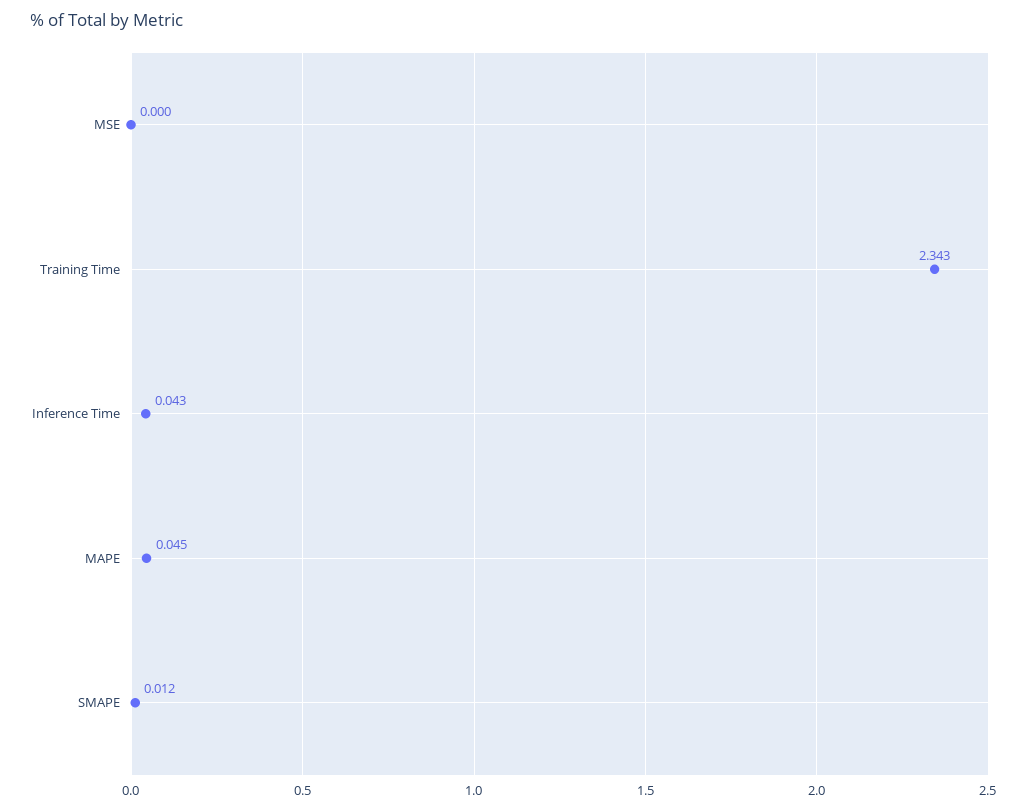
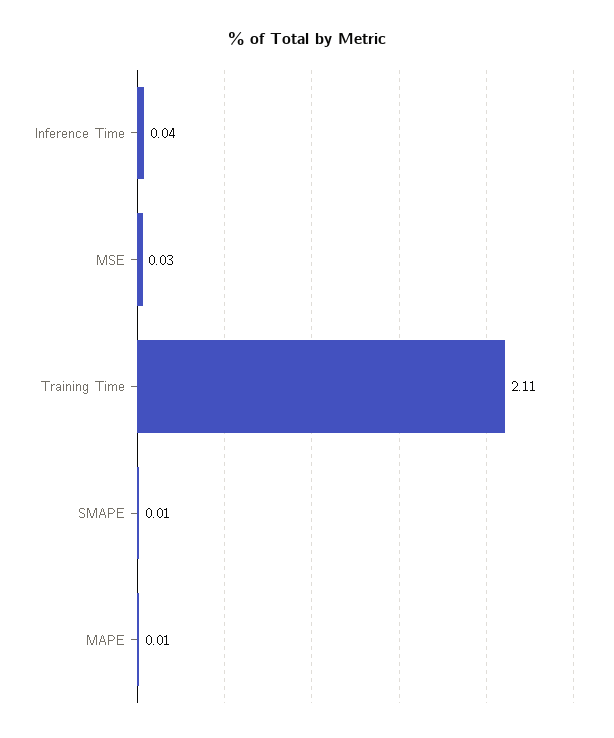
MSE: 0 -> 0.03
Training Time: 2.343 -> 2.11
MAPE: 0.045 -> 0.01

